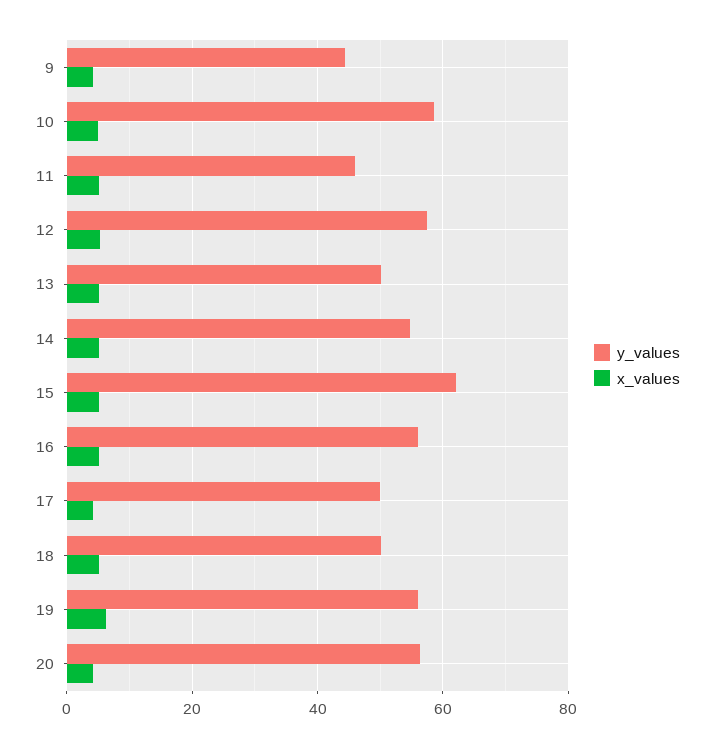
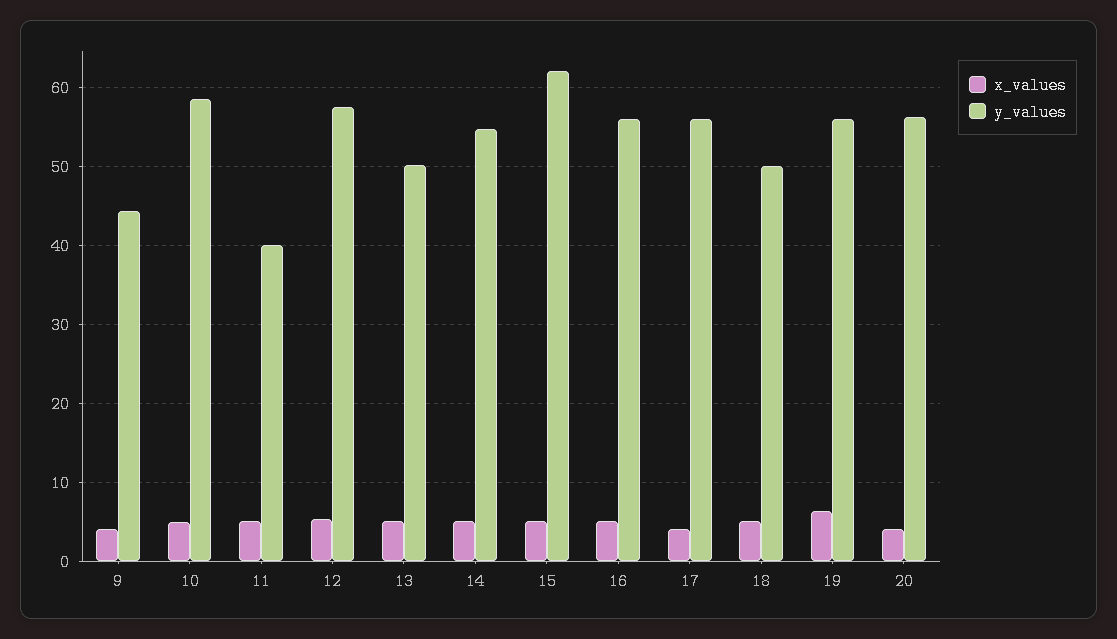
y_values, 11: 46 -> 40
y_values, 17: 50 -> 56

